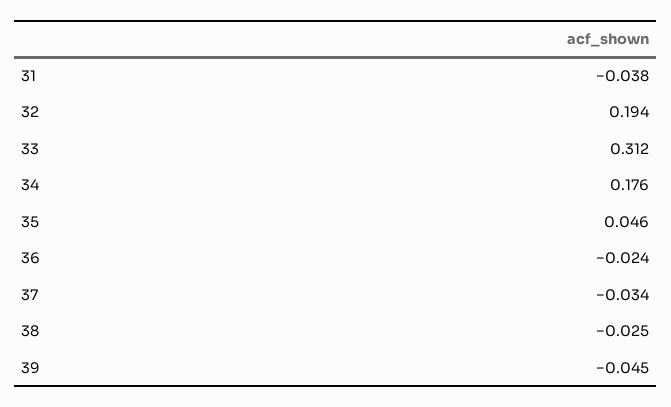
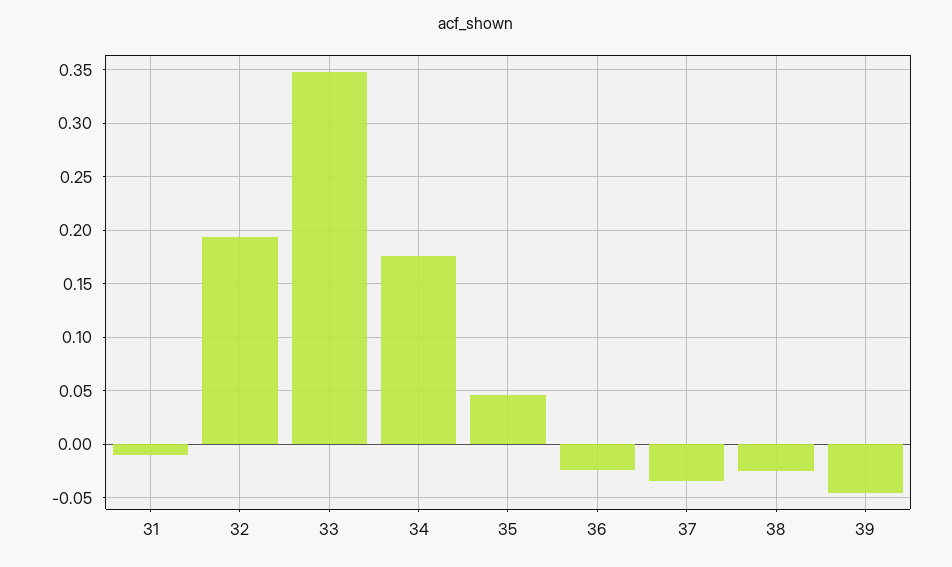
31: -0.038 -> -0.01
33: 0.312 -> 0.35

